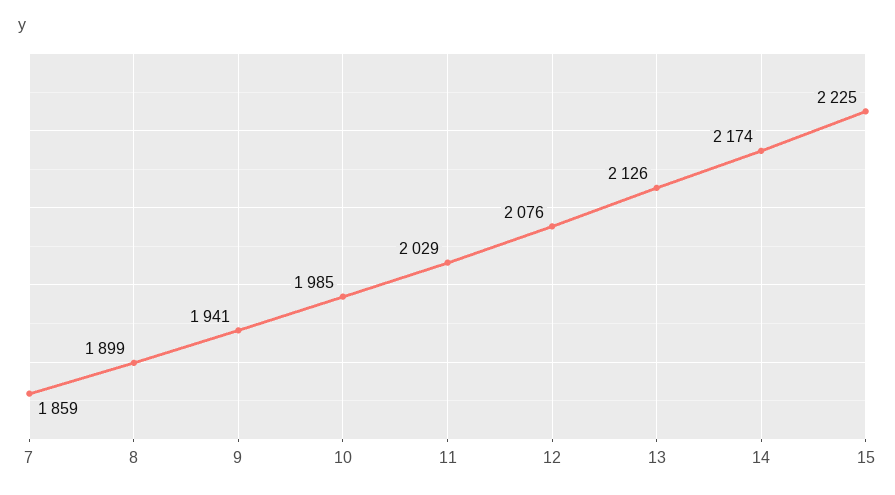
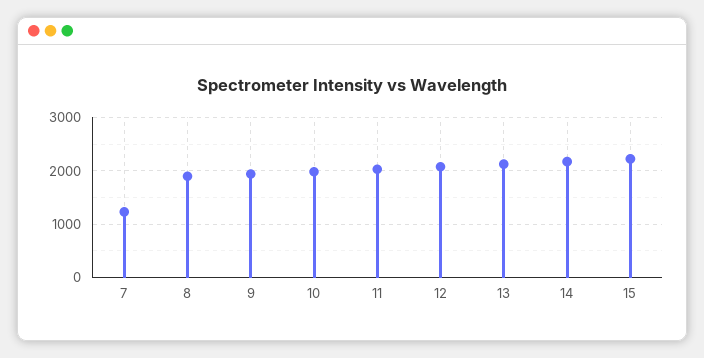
7: 1859 -> 1200

